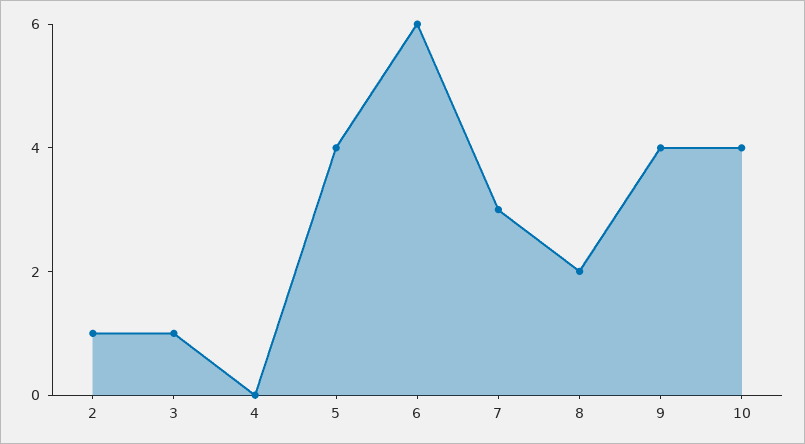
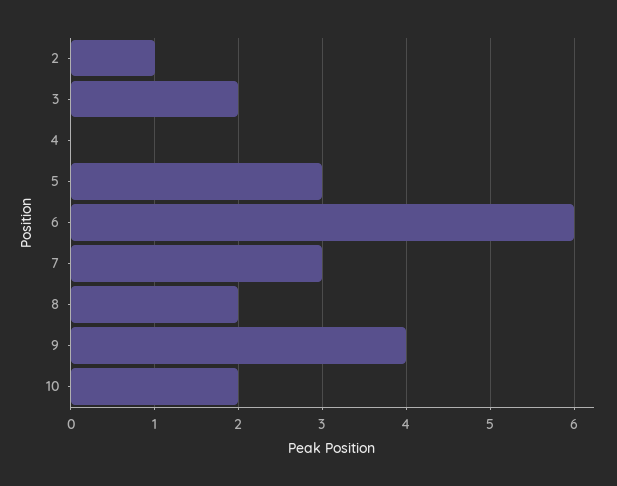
3: 1 -> 2
5: 4 -> 3
10: 4 -> 2

